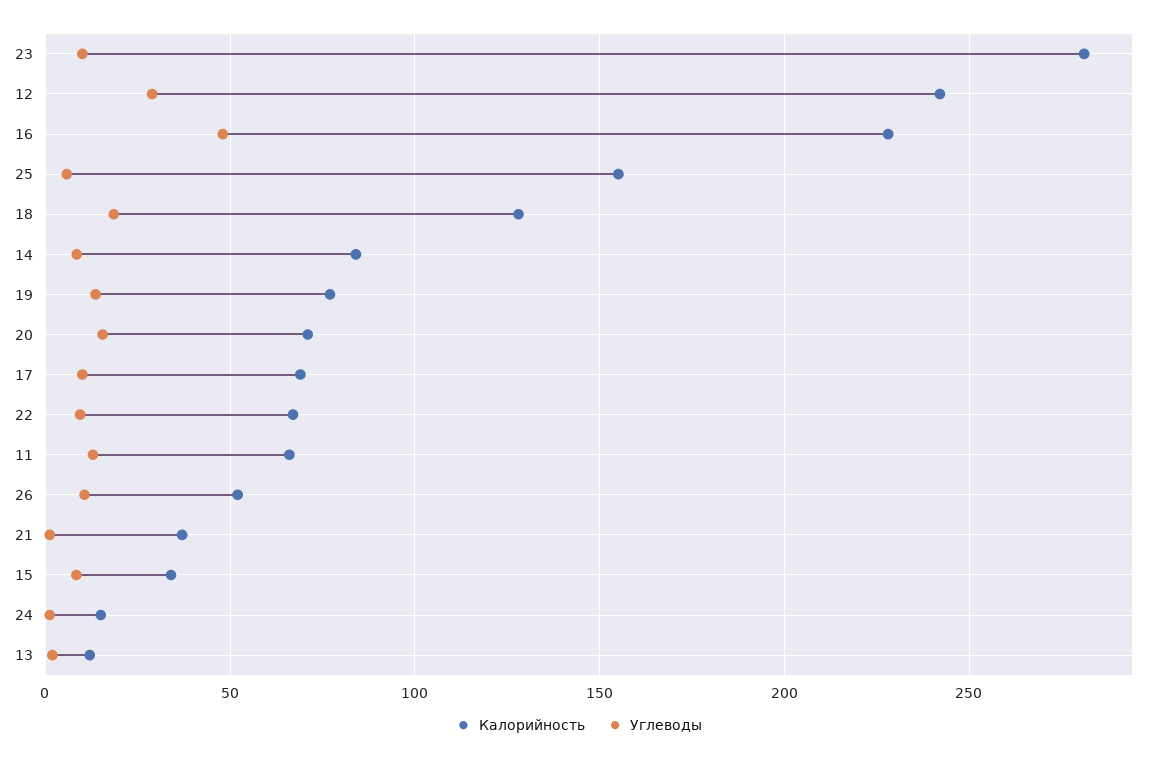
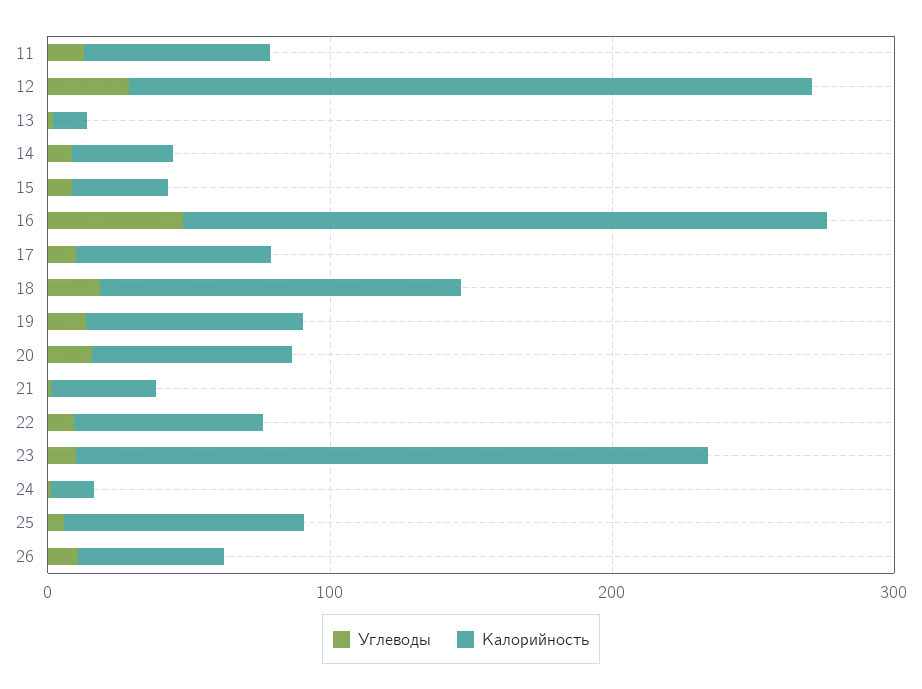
Калорийность, 23: 280 -> 220
Калорийность, 25: 155 -> 80
Калорийность, 14: 85 -> 40

